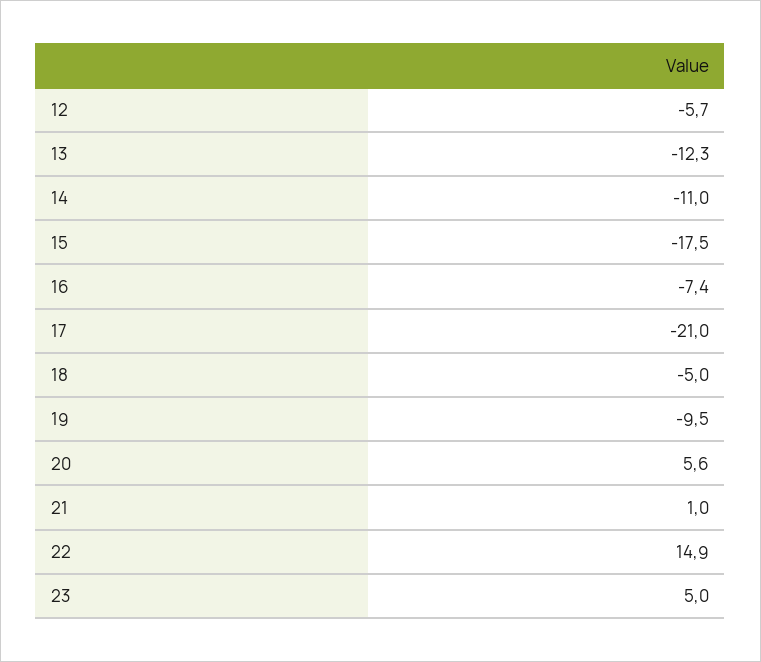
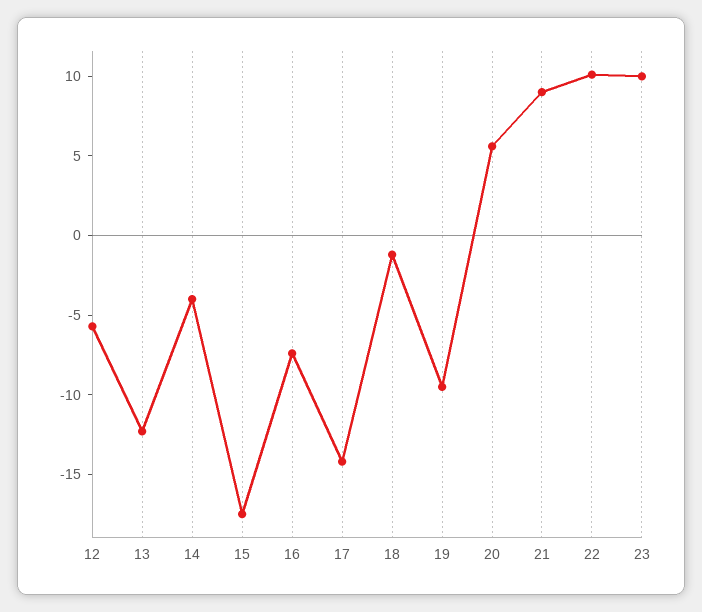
14: -11 -> -4
17: -21 -> -14
18: -5 -> -1
21: 1 -> 9
22: 14.9 -> 10
23: 5 -> 10

